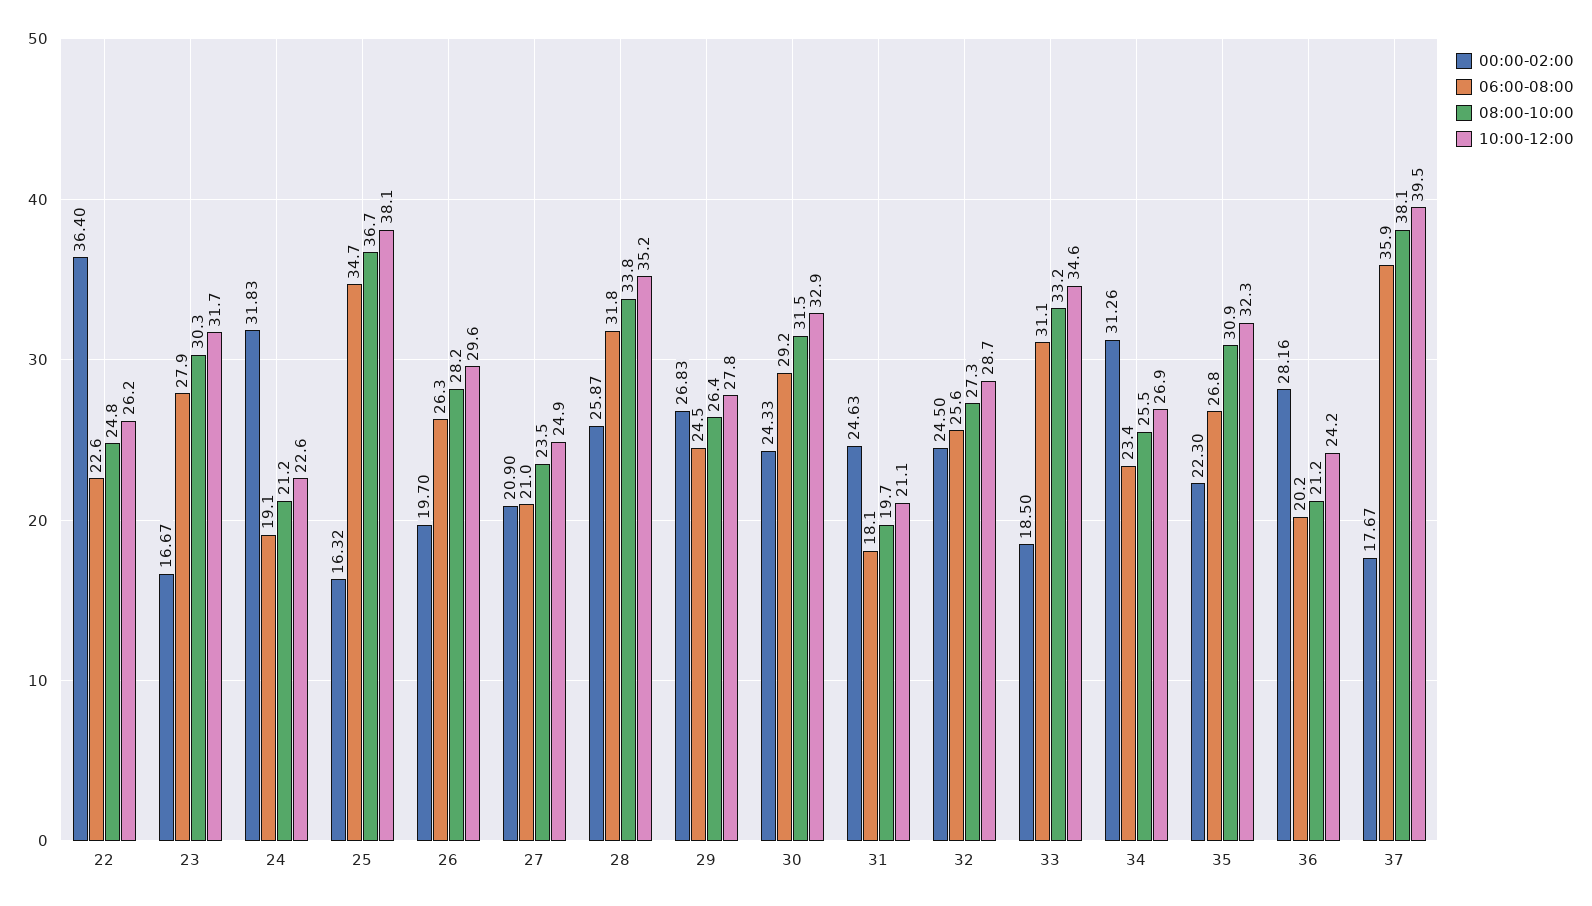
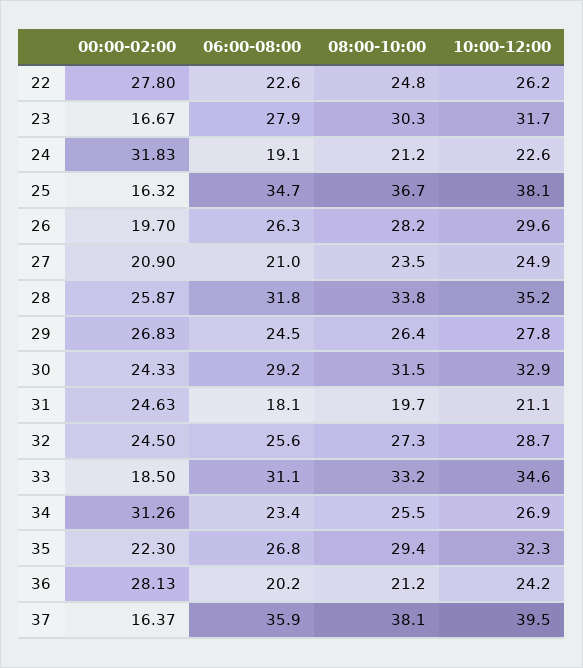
00:00-02:00, 22: 36.4 -> 27.8
08:00-10:00, 35: 30.9 -> 29.4
00:00-02:00, 36: 28.16 -> 28.13
00:00-02:00, 37: 17.67 -> 16.37

